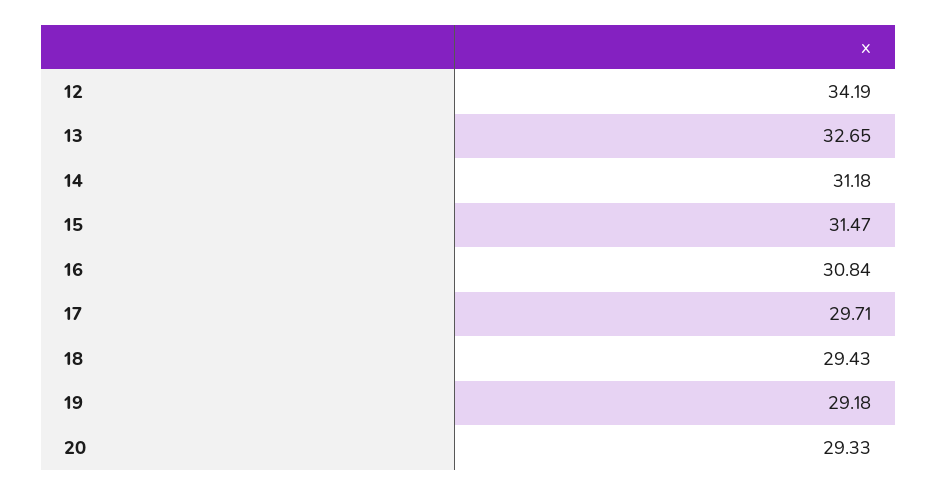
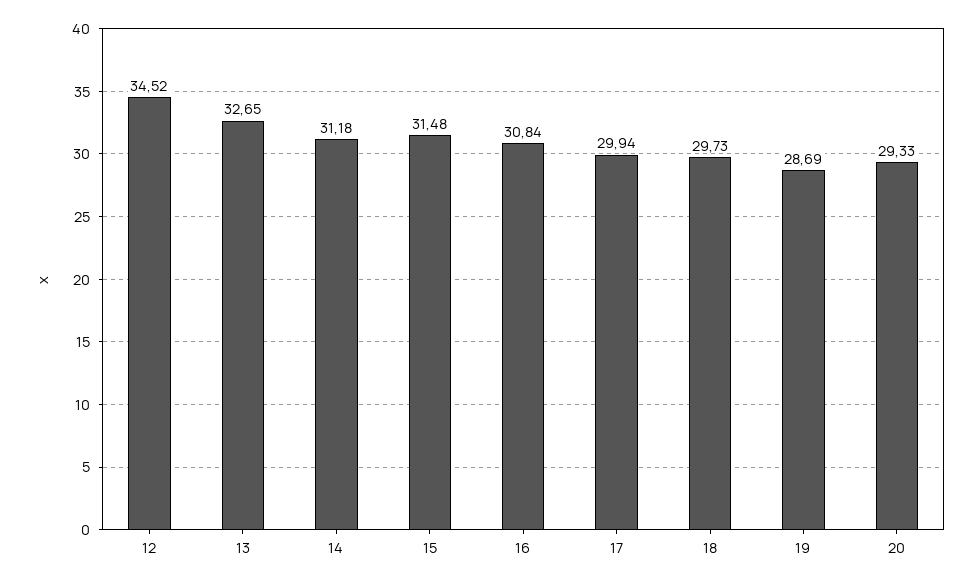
12: 34.19 -> 34.52
15: 31.47 -> 31.48
17: 29.71 -> 29.94
18: 29.43 -> 29.73
19: 29.18 -> 28.69

